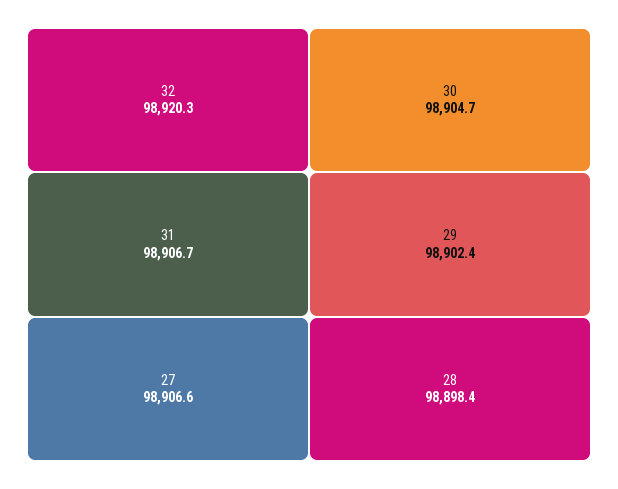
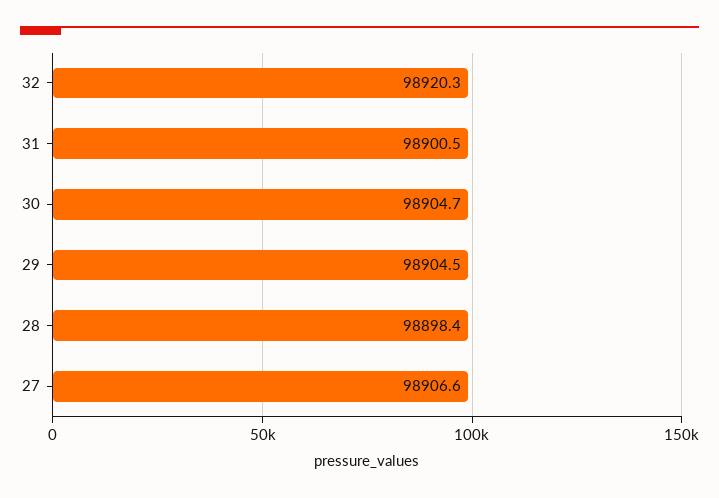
31: 98906.7 -> 98900.5
29: 98902.4 -> 98904.5

